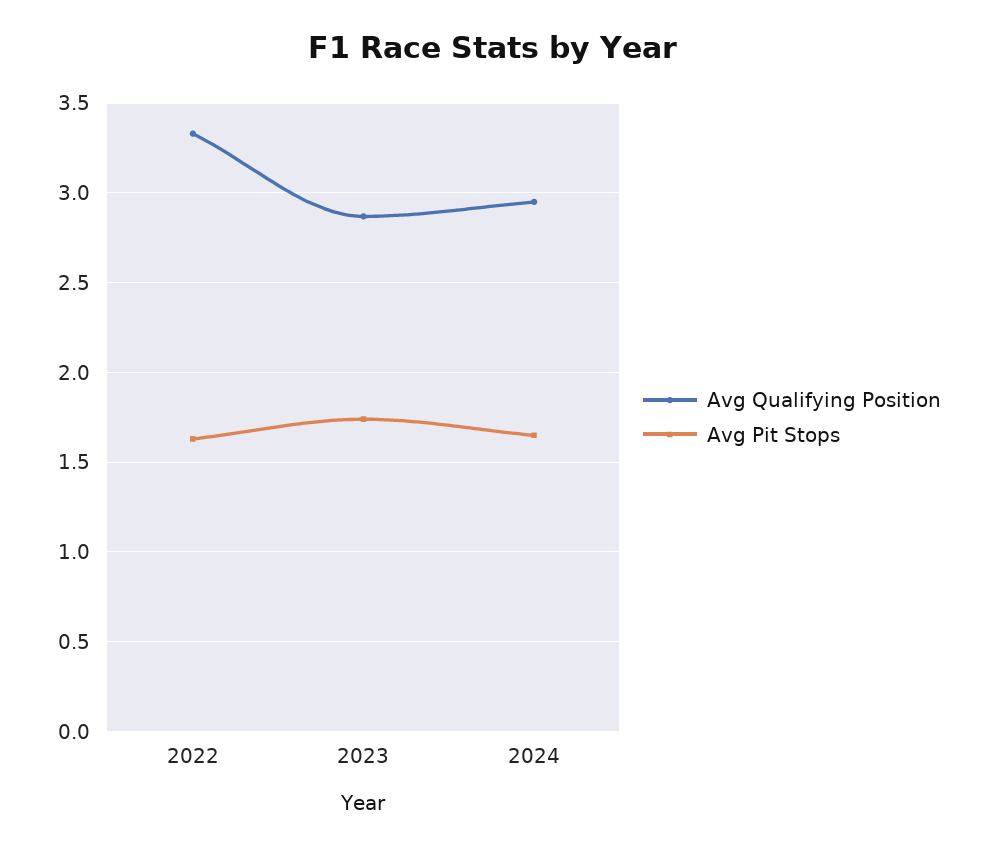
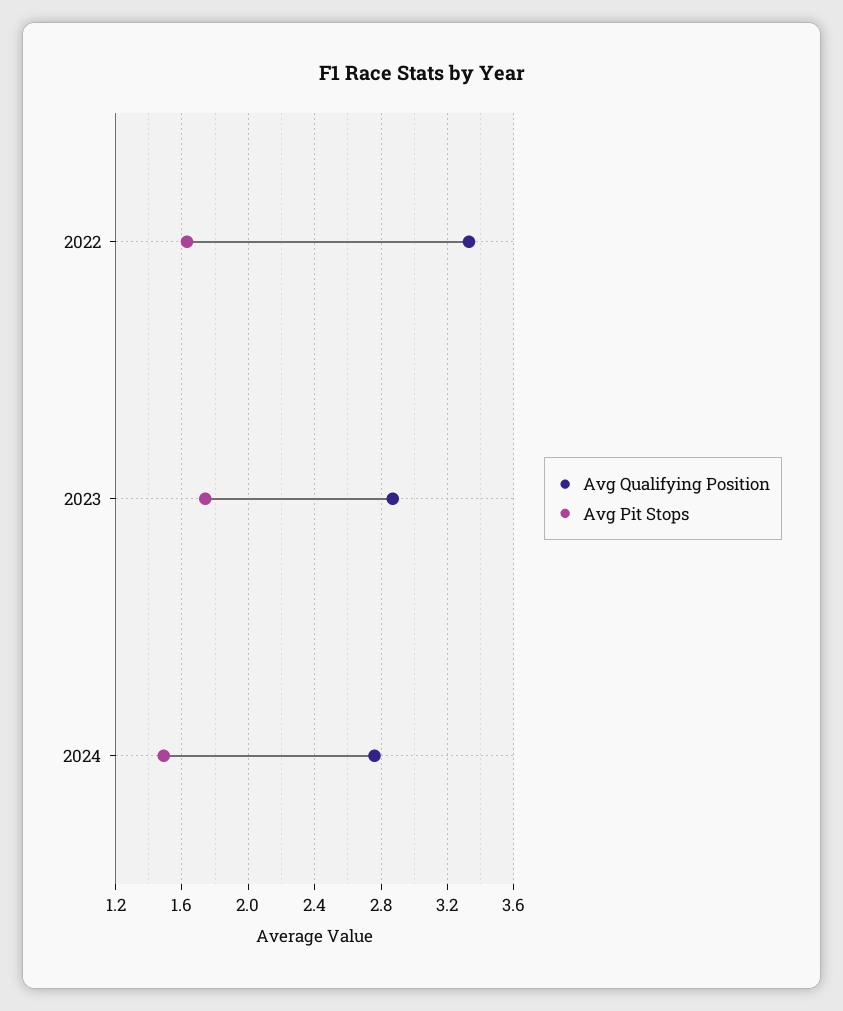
Avg Qualifying Position, 2024: 2.95 -> 2.75
Avg Pit Stops, 2024: 1.65 -> 1.5

